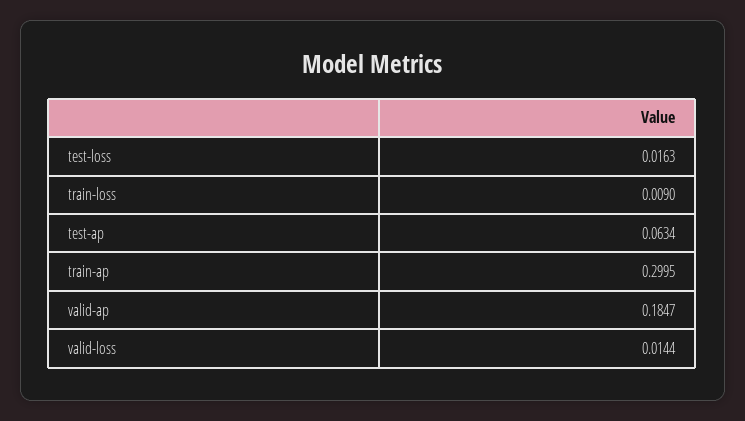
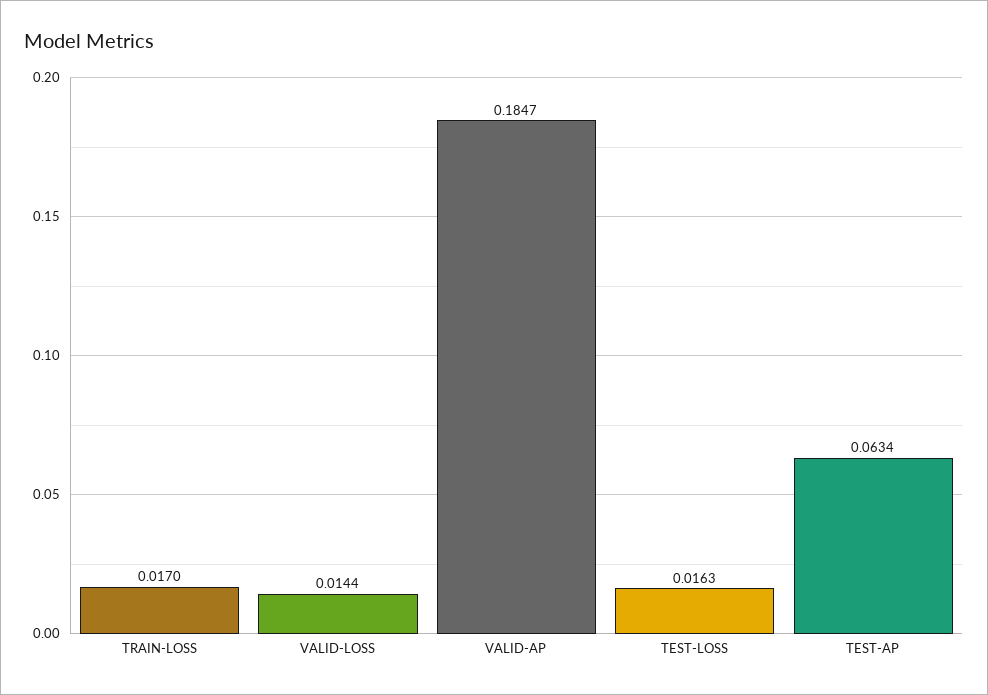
train-loss: 0.009 -> 0.017
train-ap: 0.2995 -> none

